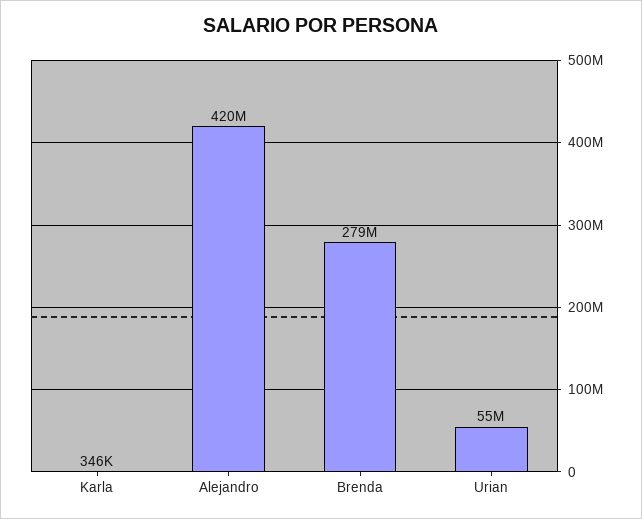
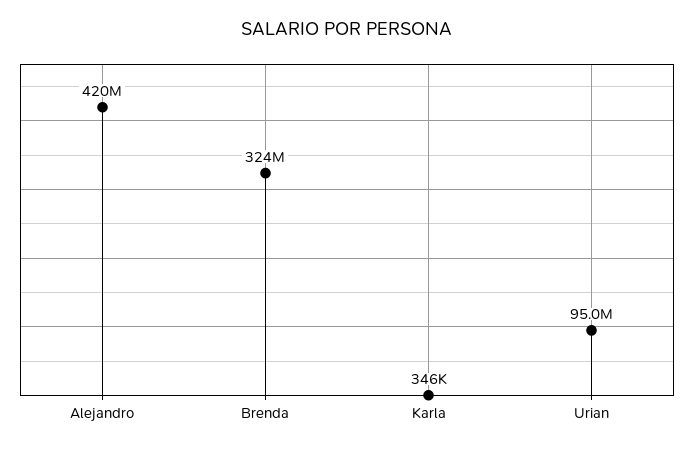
Brenda: 279000000 -> 324000000
Urian: 55000000 -> 95000000

